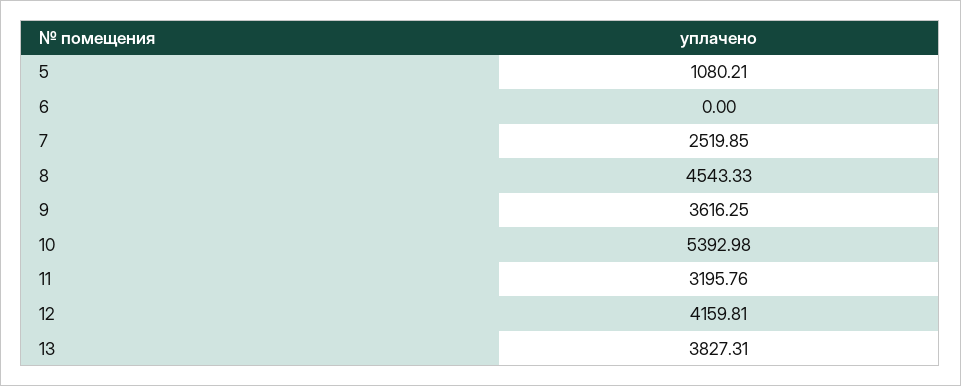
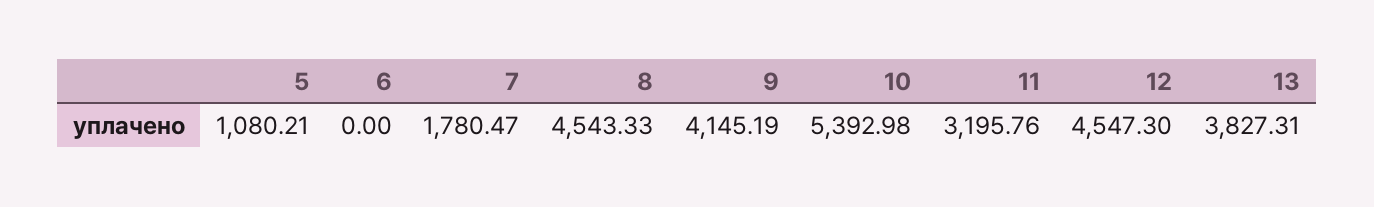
7: 2519.85 -> 1780.47
9: 3616.25 -> 4145.19
12: 4159.81 -> 4547.3

